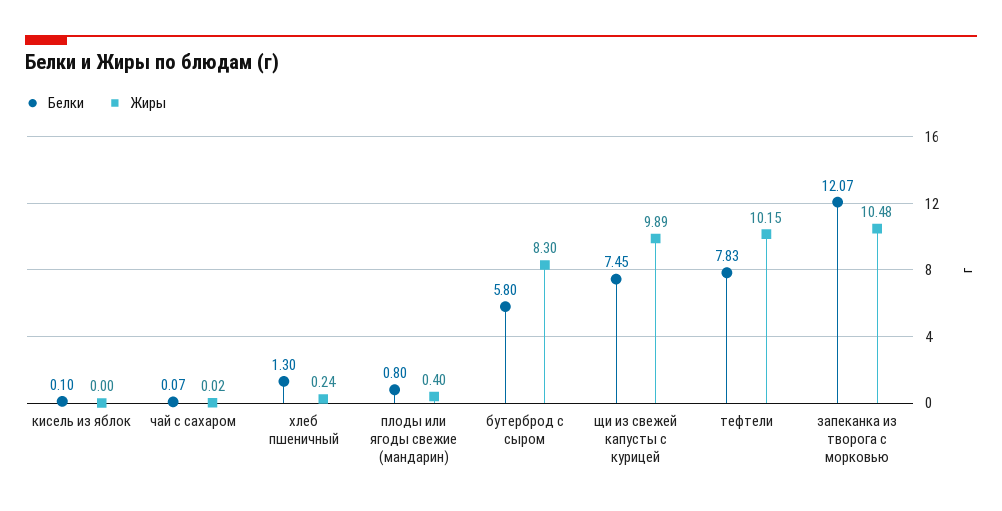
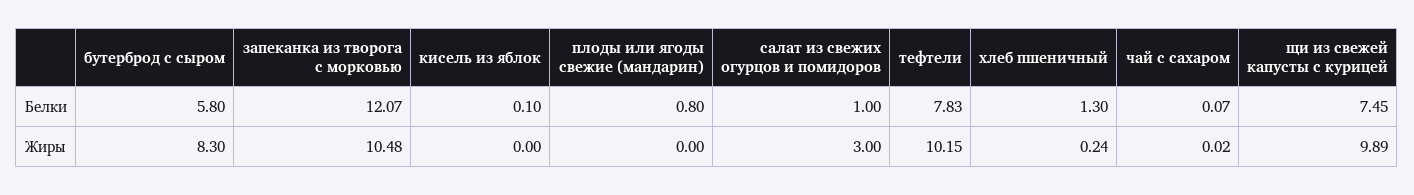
Жиры, плоды или ягоды свежие (мандарин): 0.4 -> 0
Белки, салат из свежих огурцов и помидоров: none -> 1
Жиры, салат из свежих огурцов и помидоров: none -> 3

